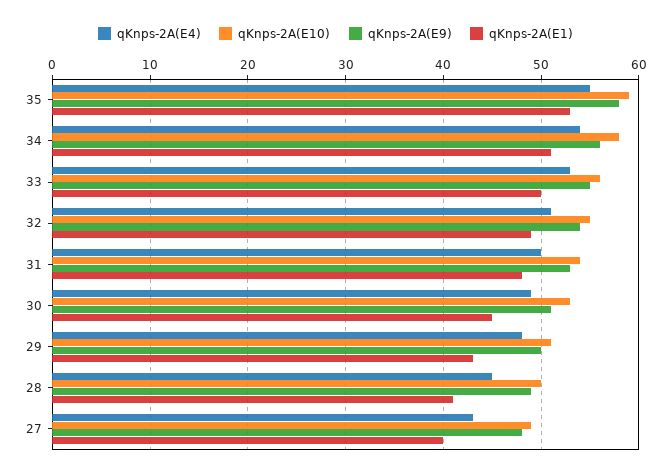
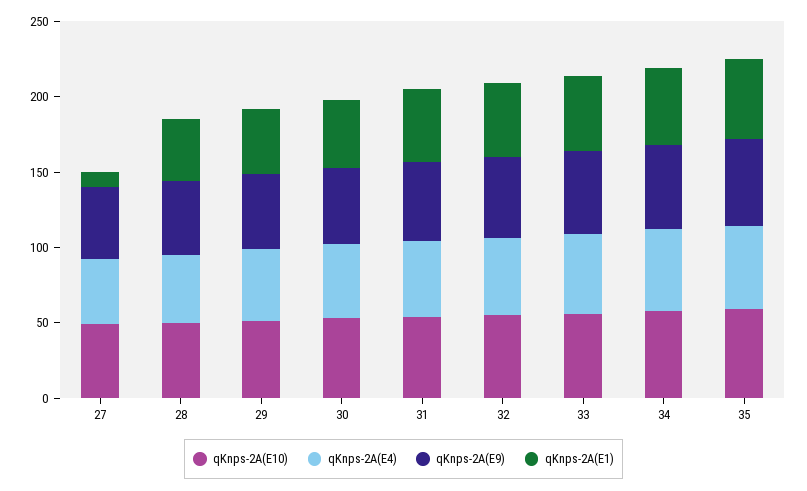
qKnps-2A(E1), 27: 40 -> 10

